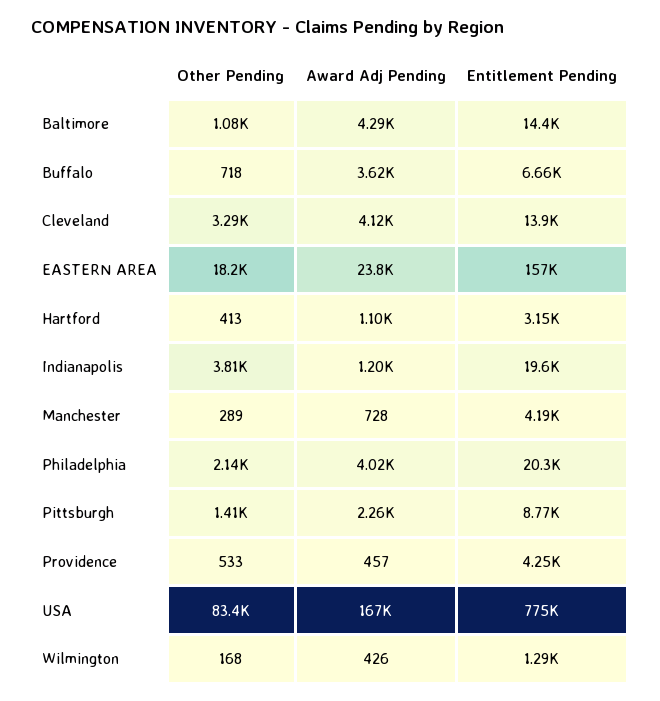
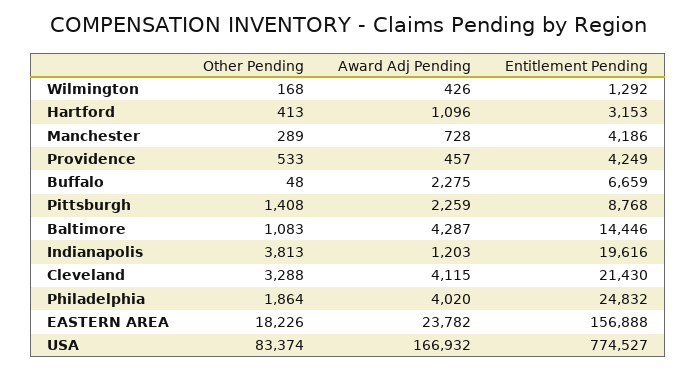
Other Pending, Buffalo: 718 -> 48
Award Adj Pending, Buffalo: 3620 -> 2275
Entitlement Pending, Cleveland: 13900 -> 21430
Other Pending, Philadelphia: 2140 -> 1864
Entitlement Pending, Philadelphia: 20300 -> 24832

